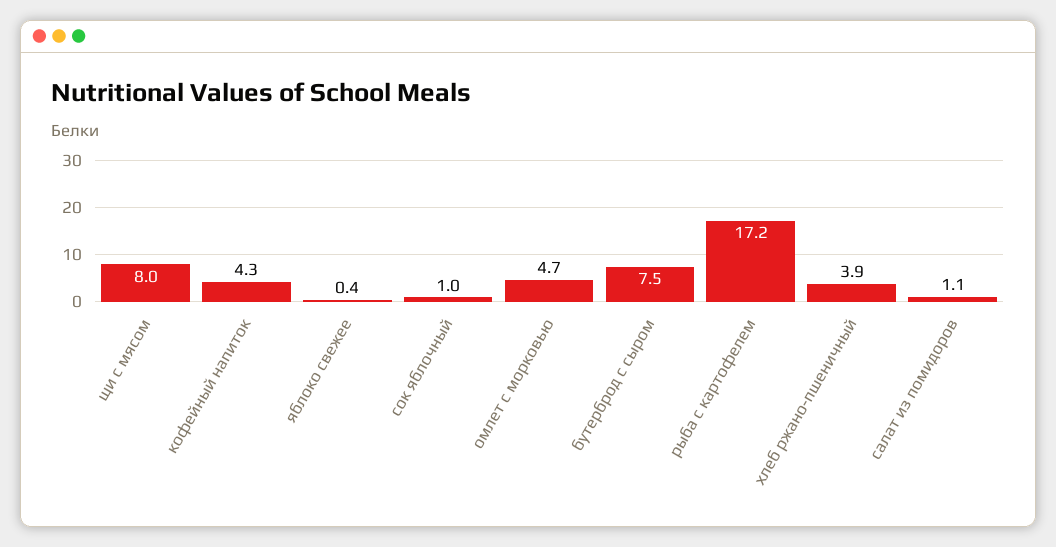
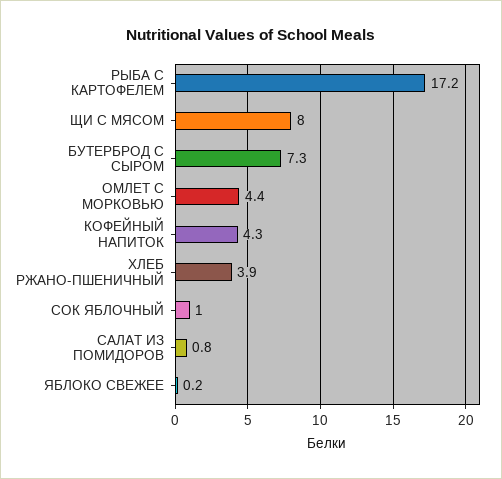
яблоко свежее: 0.4 -> 0.2
омлет с морковью: 4.7 -> 4.4
бутерброд с сыром: 7.5 -> 7.3
салат из помидоров: 1.1 -> 0.8

